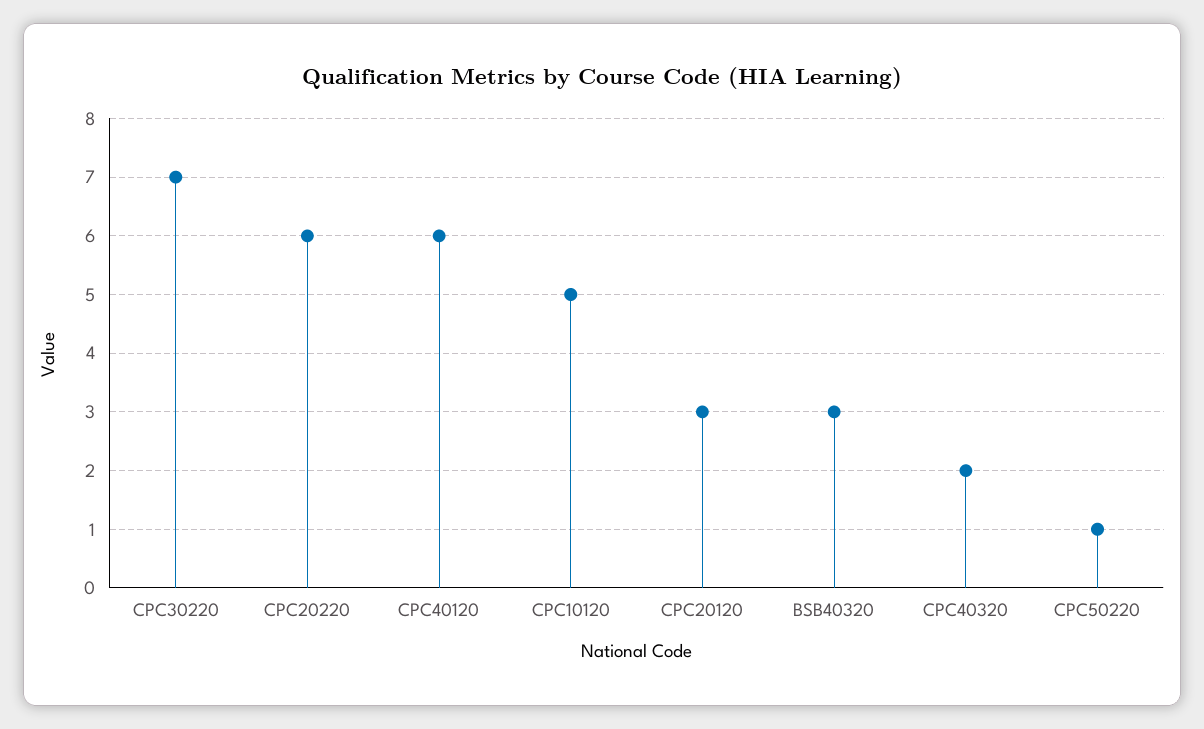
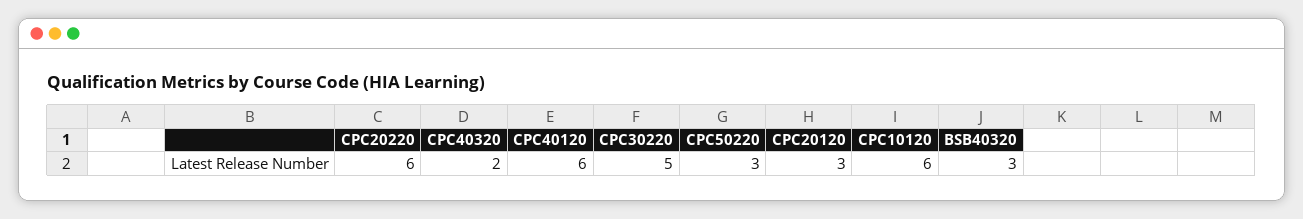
CPC30220: 7 -> 5
CPC10120: 5 -> 6
CPC50220: 1 -> 3

